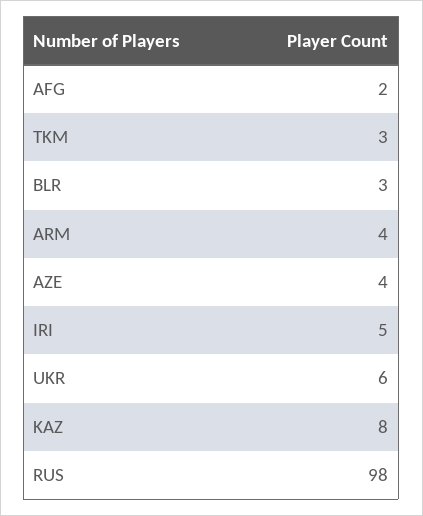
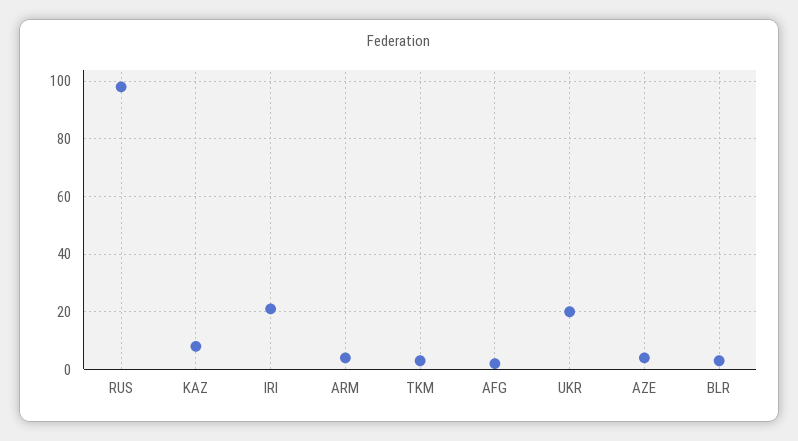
IRI: 5 -> 20
UKR: 6 -> 20

